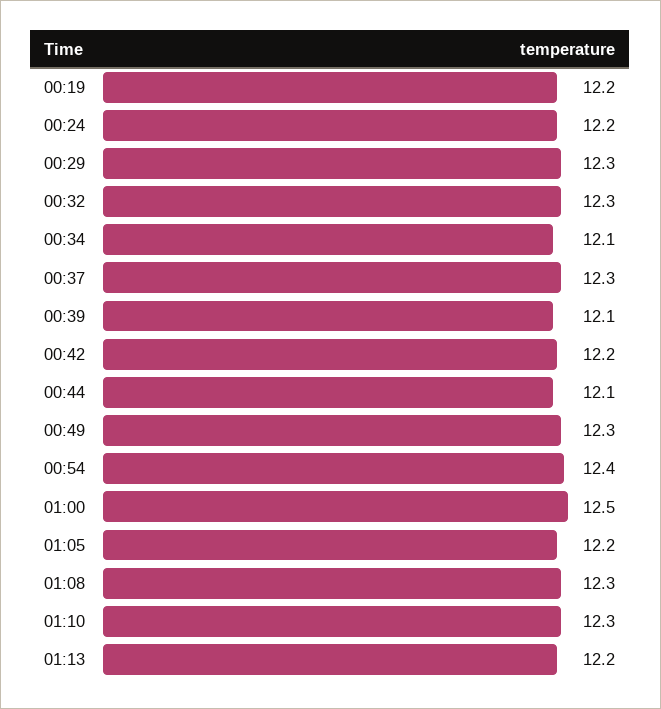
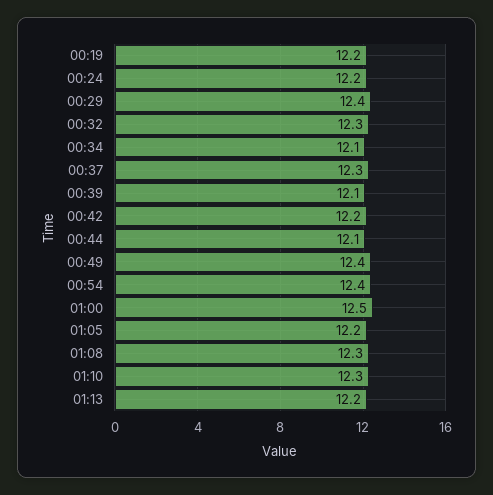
00:29: 12.3 -> 12.4
00:49: 12.3 -> 12.4

